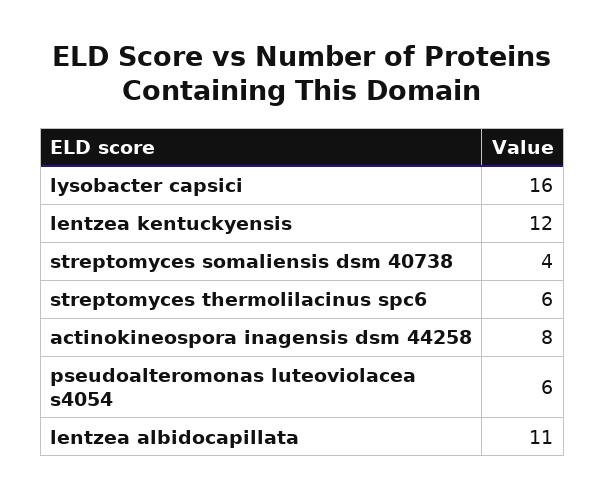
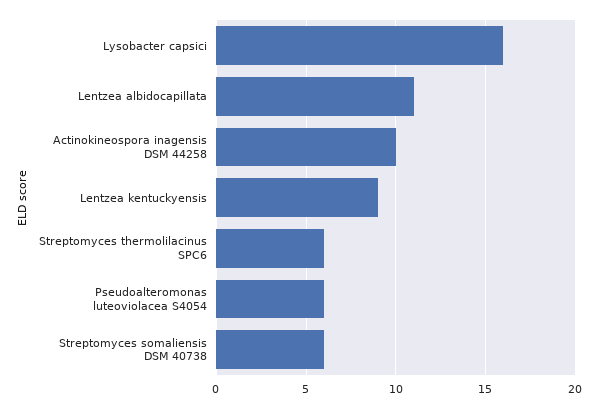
lentzea kentuckyensis: 12 -> 9
streptomyces somaliensis dsm 40738: 4 -> 6
actinokineospora inagensis dsm 44258: 8 -> 10

